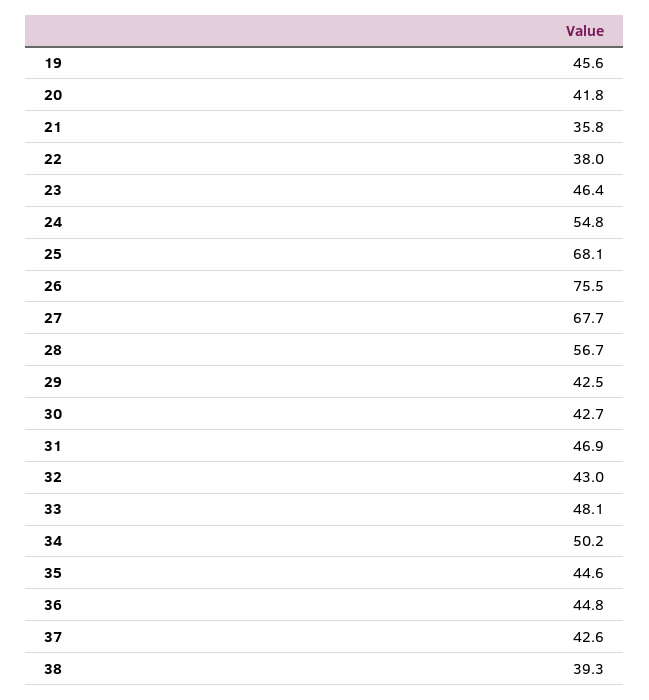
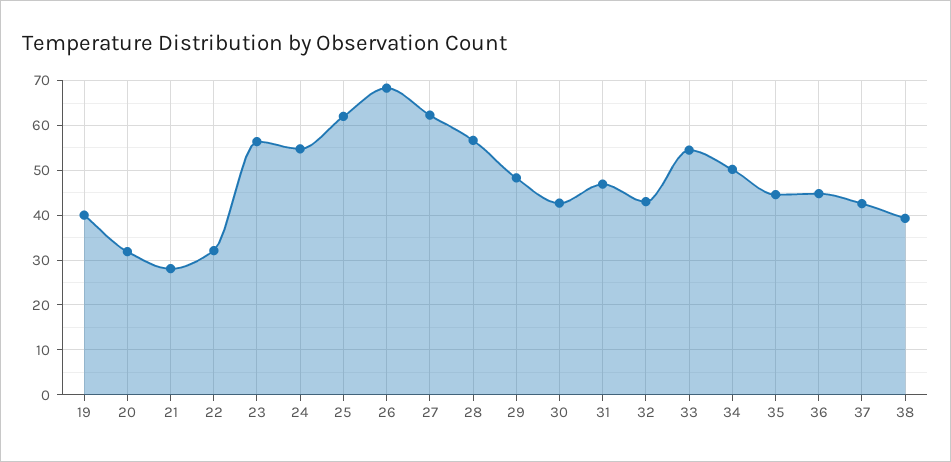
19: 45.6 -> 40
20: 41.8 -> 32
21: 35.8 -> 28
22: 38 -> 32
23: 46.4 -> 56
25: 68.1 -> 62
26: 75.5 -> 68
27: 67.7 -> 62
29: 42.5 -> 48
33: 48.1 -> 54

